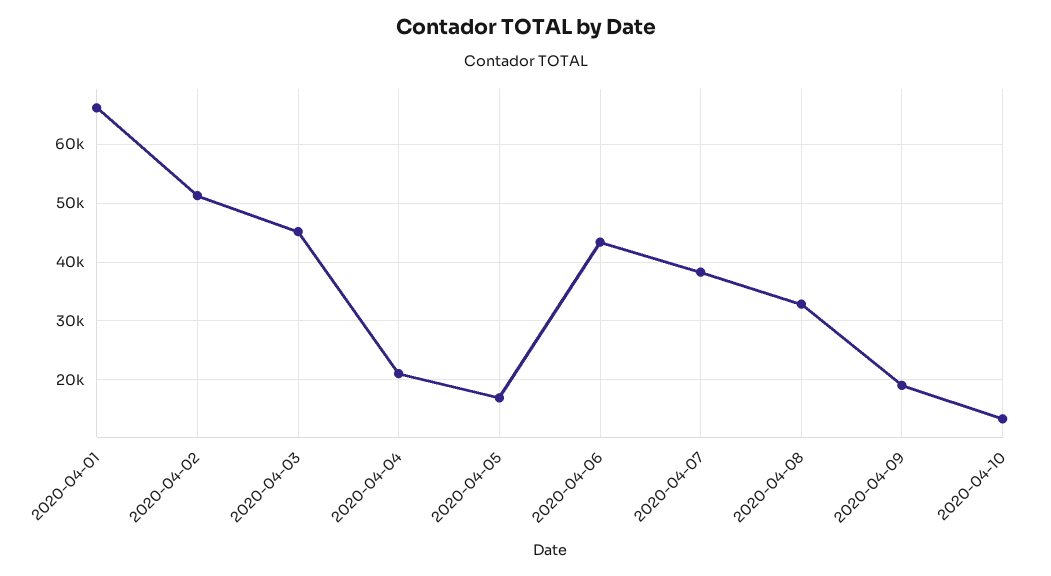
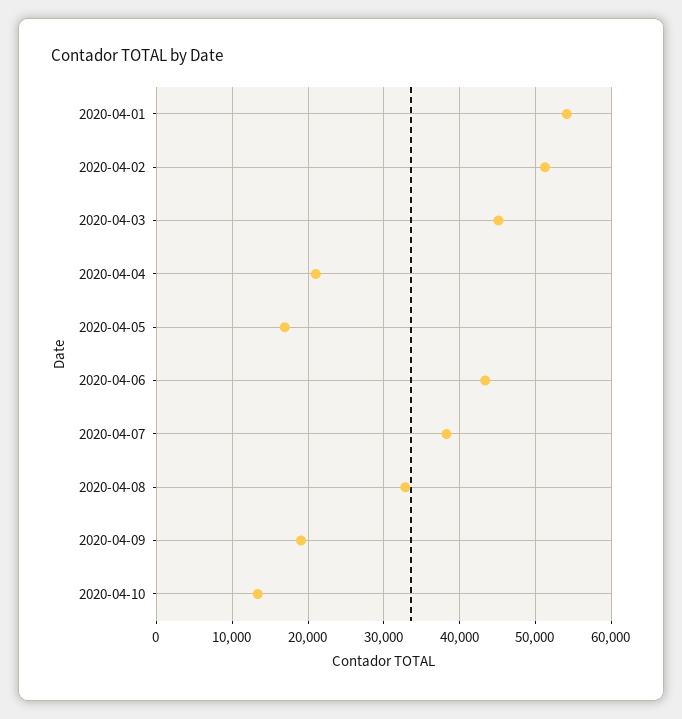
2020-04-01: 66000 -> 54000

